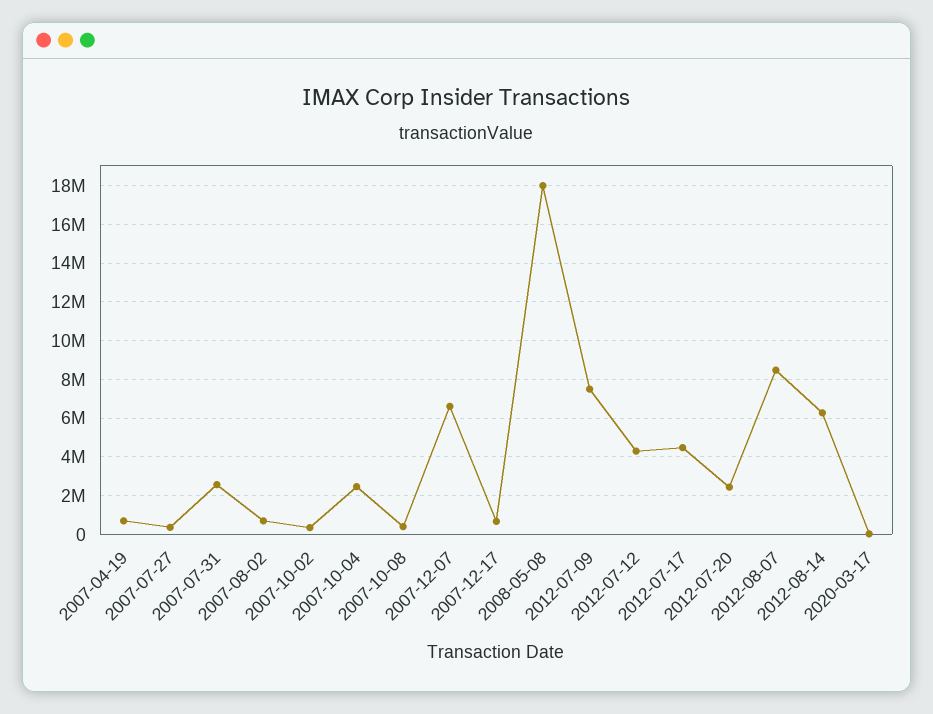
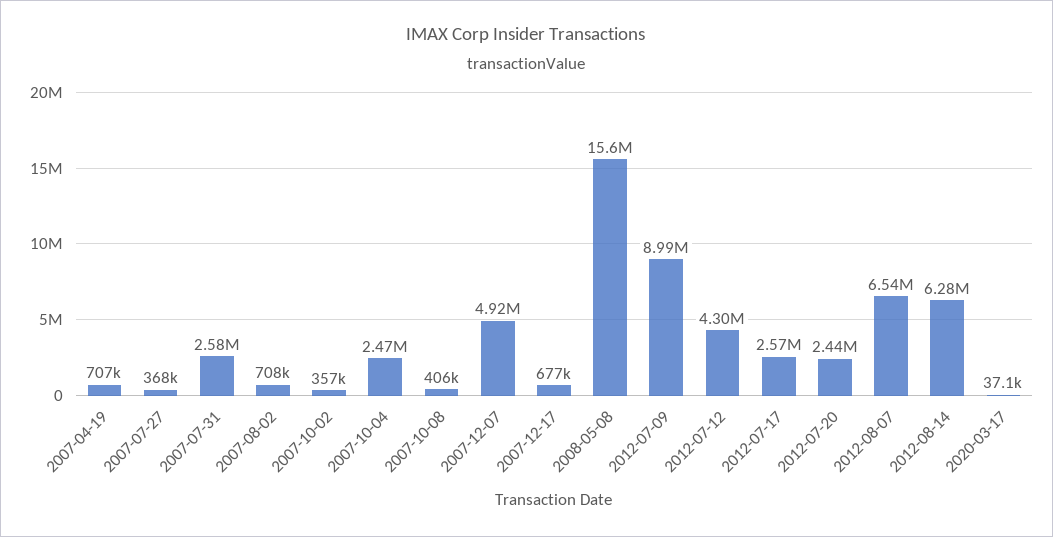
2007-12-07: 6500000 -> 4920000
2008-05-08: 18000000 -> 15600000
2012-07-09: 7500000 -> 8990000
2012-07-17: 4500000 -> 2570000
2012-08-07: 8500000 -> 6540000

